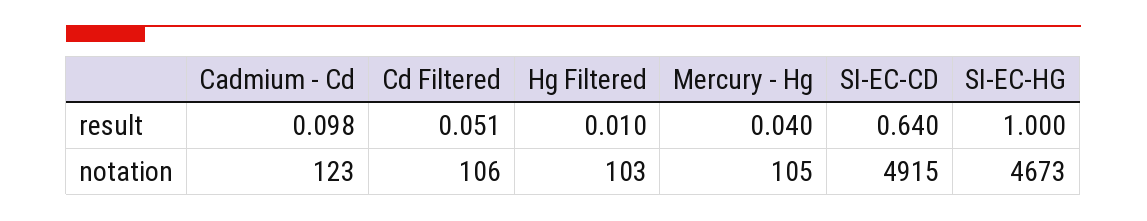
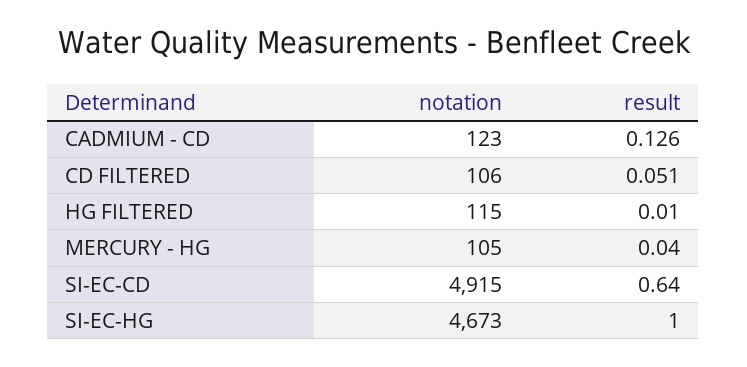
Cadmium - Cd, result: 0.098 -> 0.126
Hg Filtered, notation: 103 -> 115

